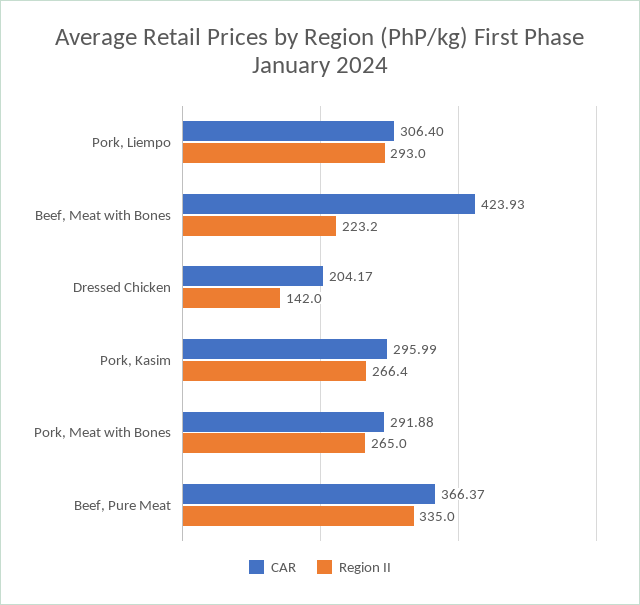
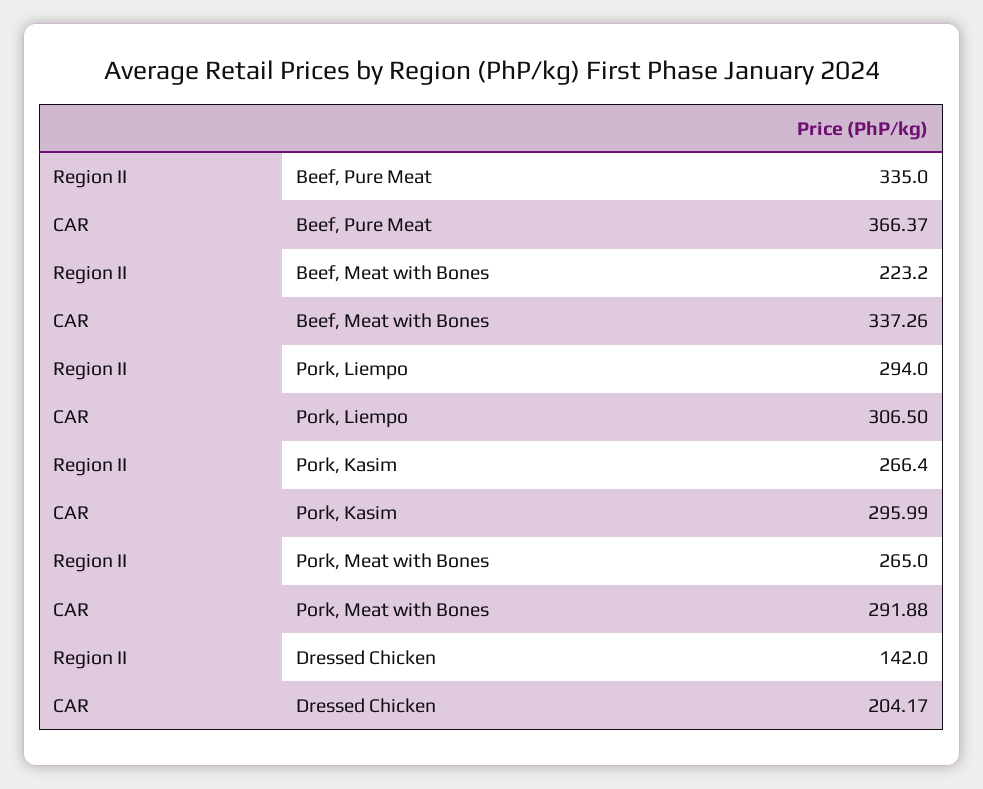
CAR, Pork, Liempo: 306.4 -> 306.5
Region II, Pork, Liempo: 293 -> 294
CAR, Beef, Meat with Bones: 423.93 -> 337.26

